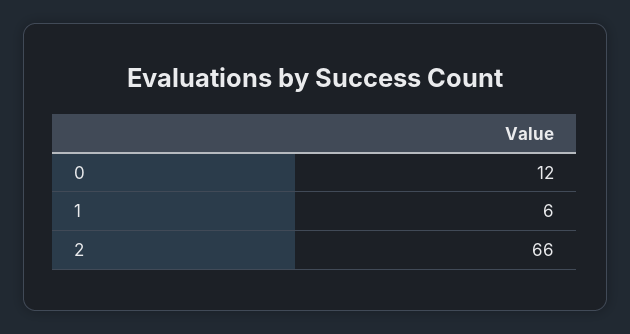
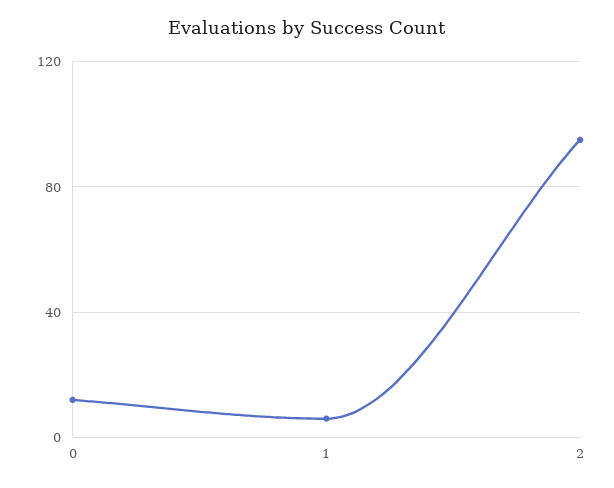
2: 66 -> 95

